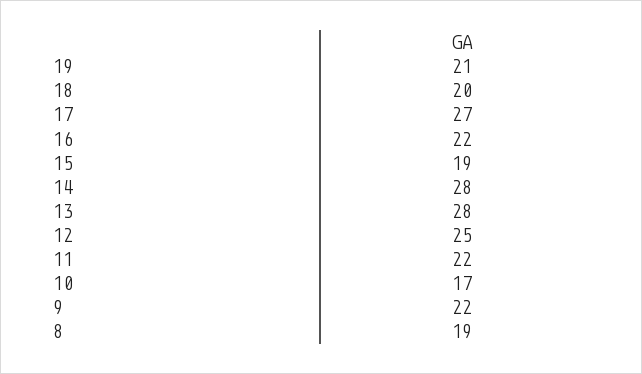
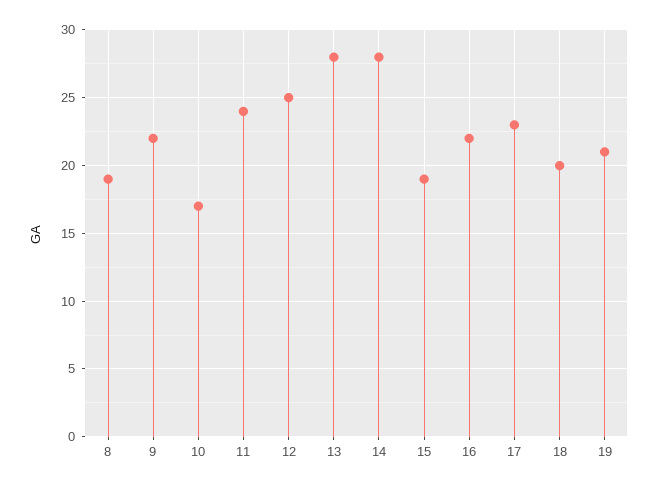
17: 27 -> 23
11: 22 -> 24

